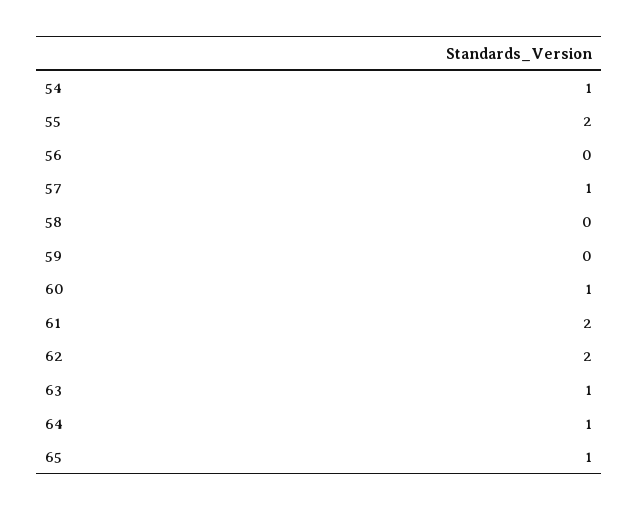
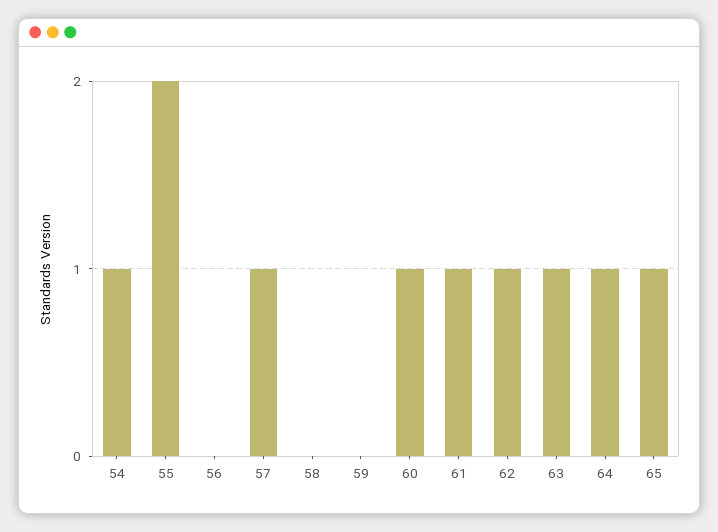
61: 2 -> 1
62: 2 -> 1

